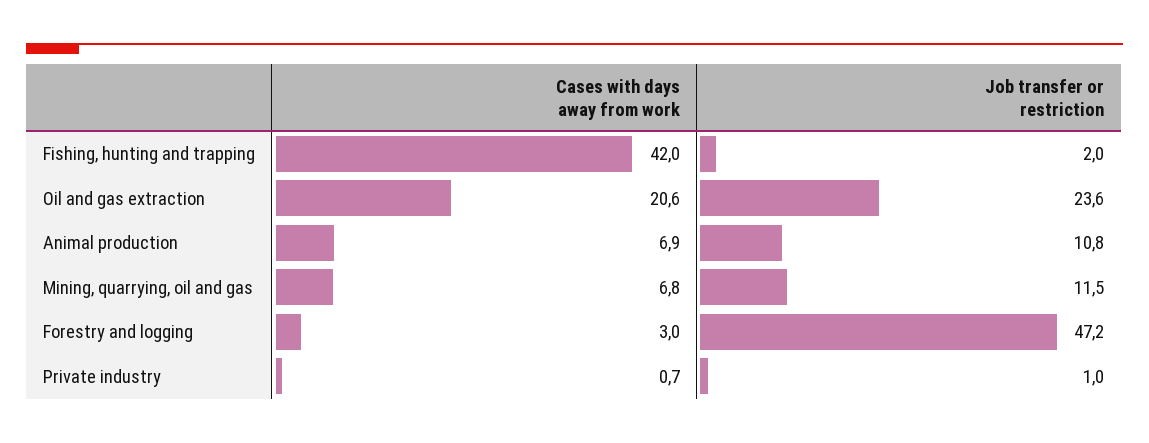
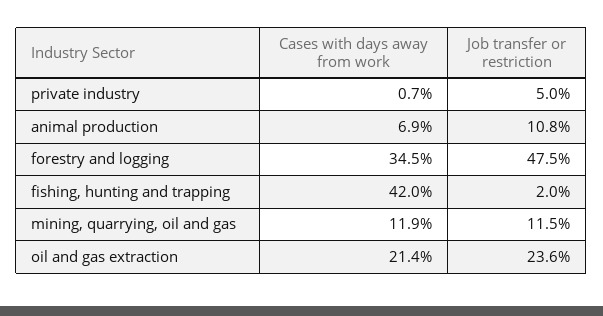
Cases with days away from work, Oil and gas extraction: 20.6 -> 21.4
Cases with days away from work, Mining, quarrying, oil and gas: 6.8 -> 11.9
Cases with days away from work, Forestry and logging: 3 -> 34.5
Job transfer or restriction, Forestry and logging: 47.2 -> 47.5
Job transfer or restriction, Private industry: 1 -> 5

